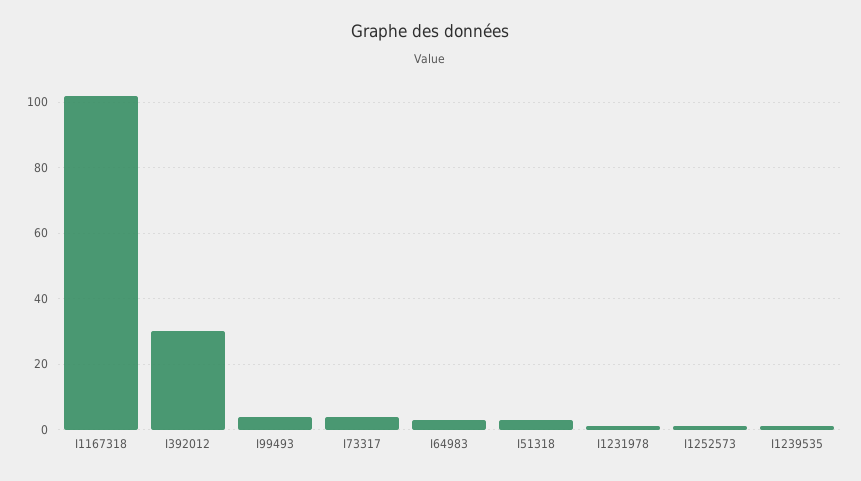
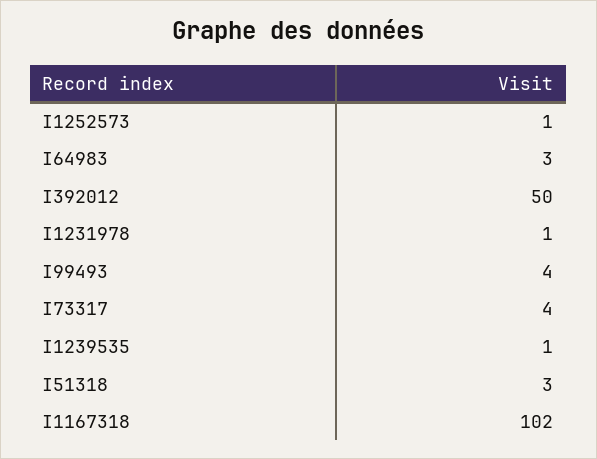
I392012: 30 -> 50

